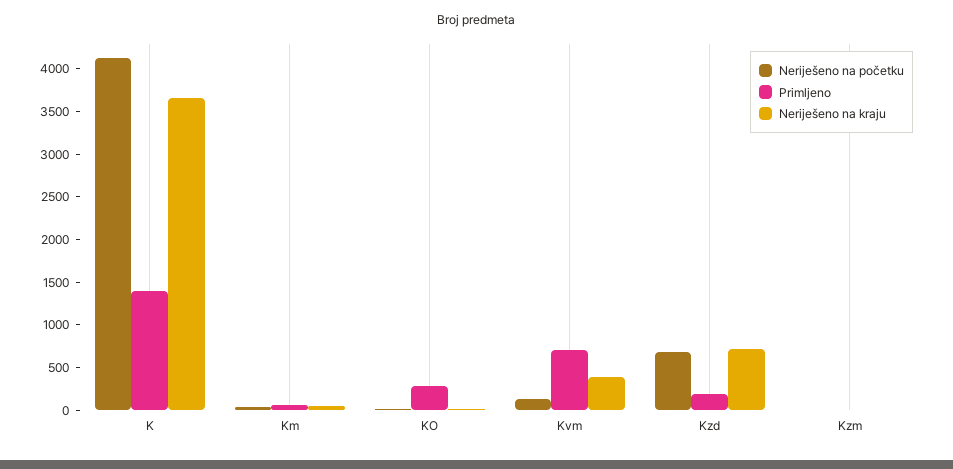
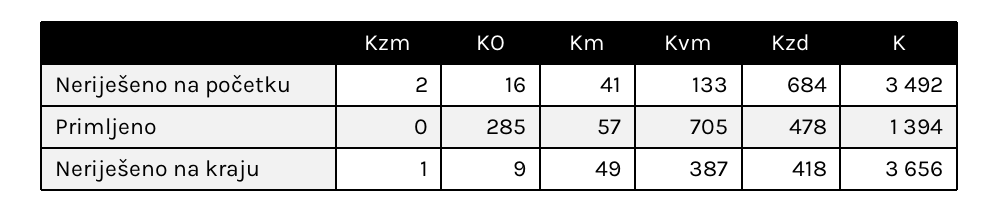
Neriješeno na početku, K: 4100 -> 3492
Primljeno, Kzd: 200 -> 478
Neriješeno na kraju, Kzd: 700 -> 418

